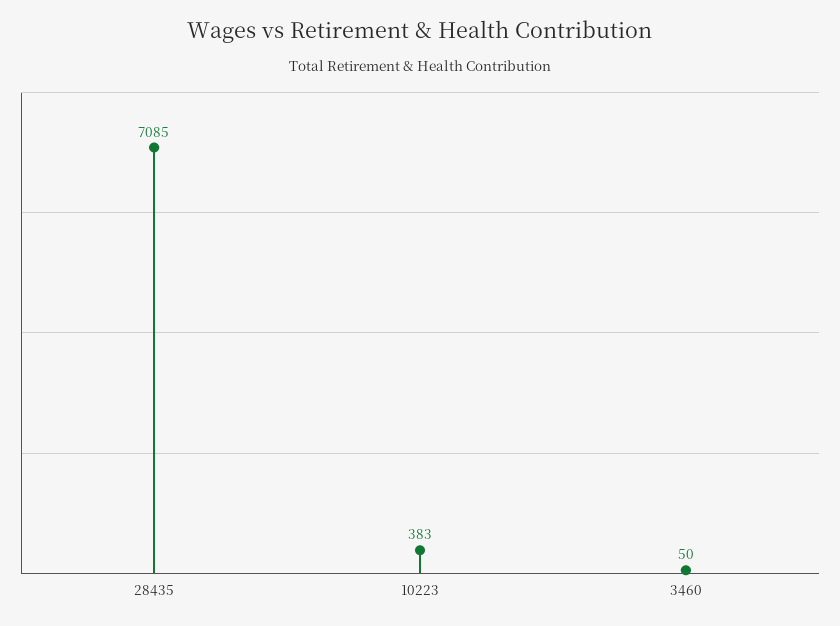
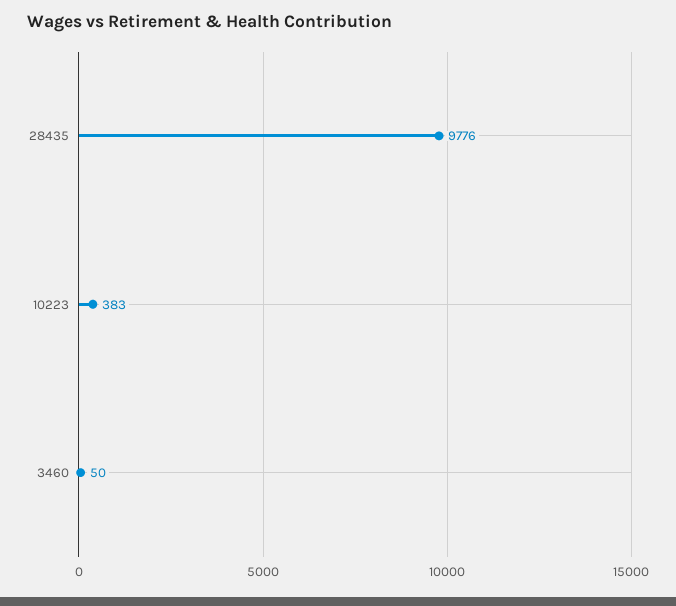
28435: 7085 -> 9776

